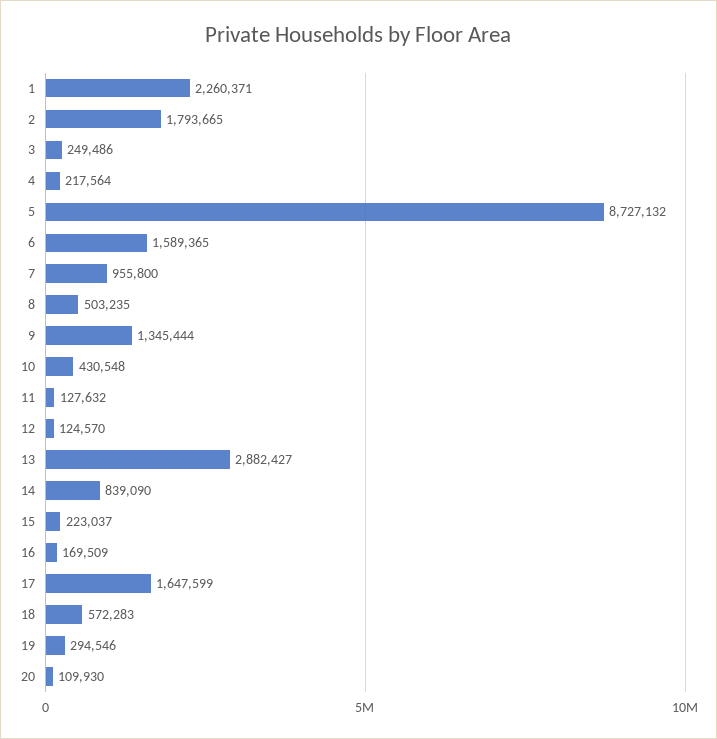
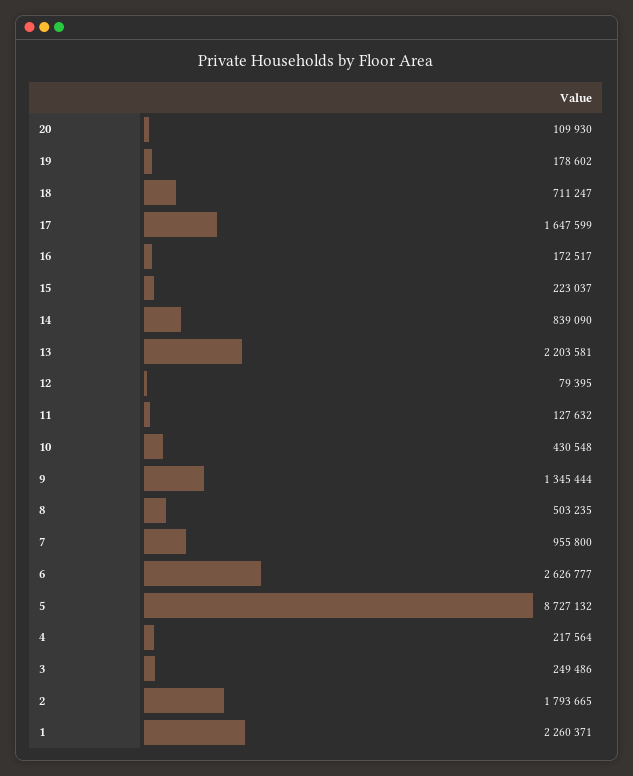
6: 1589365 -> 2626777
12: 124570 -> 79395
13: 2882427 -> 2203581
16: 169509 -> 172517
18: 572283 -> 711247
19: 294546 -> 178602

